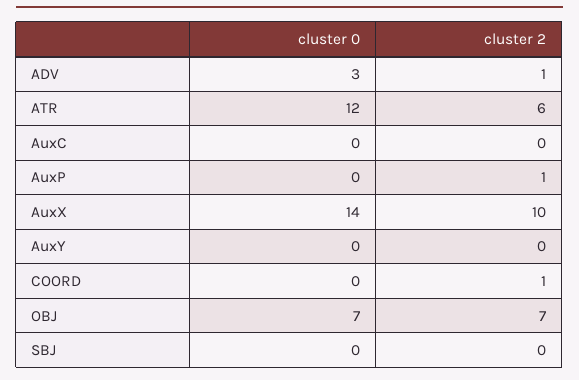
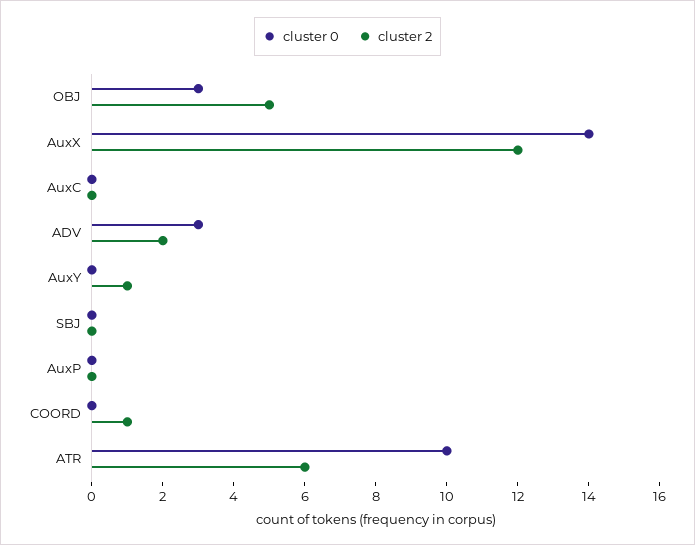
cluster 2, ADV: 1 -> 2
cluster 0, ATR: 12 -> 10
cluster 2, AuxP: 1 -> 0
cluster 2, AuxX: 10 -> 12
cluster 2, AuxY: 0 -> 1
cluster 0, OBJ: 7 -> 3
cluster 2, OBJ: 7 -> 5

